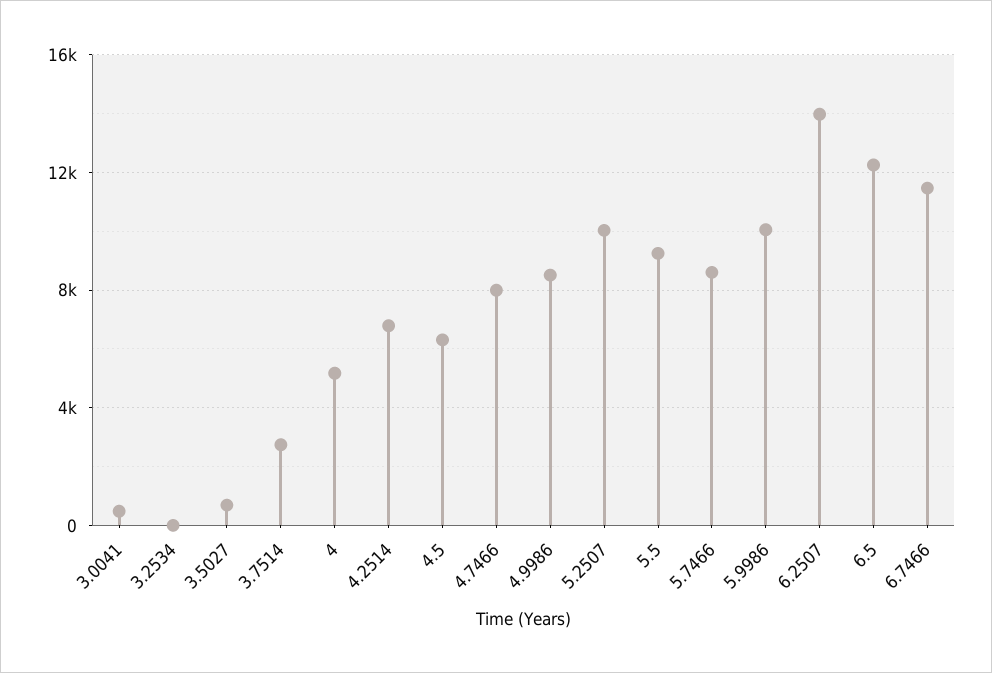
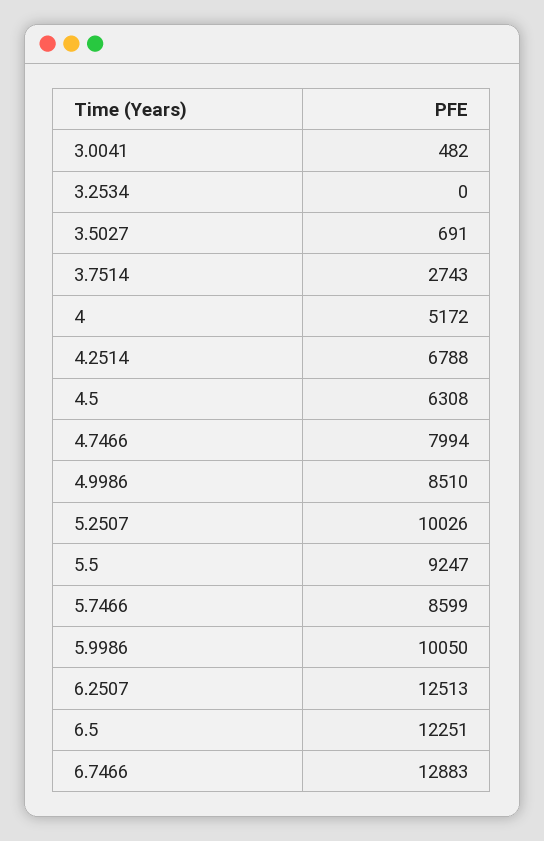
6.2507: 14000 -> 12513
6.7466: 11500 -> 12883

